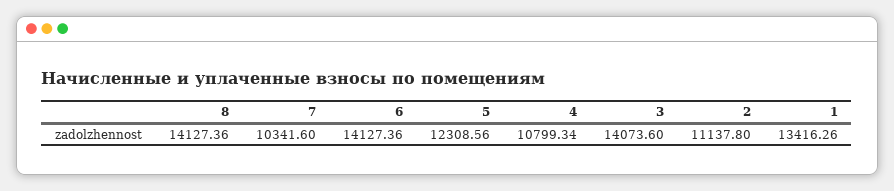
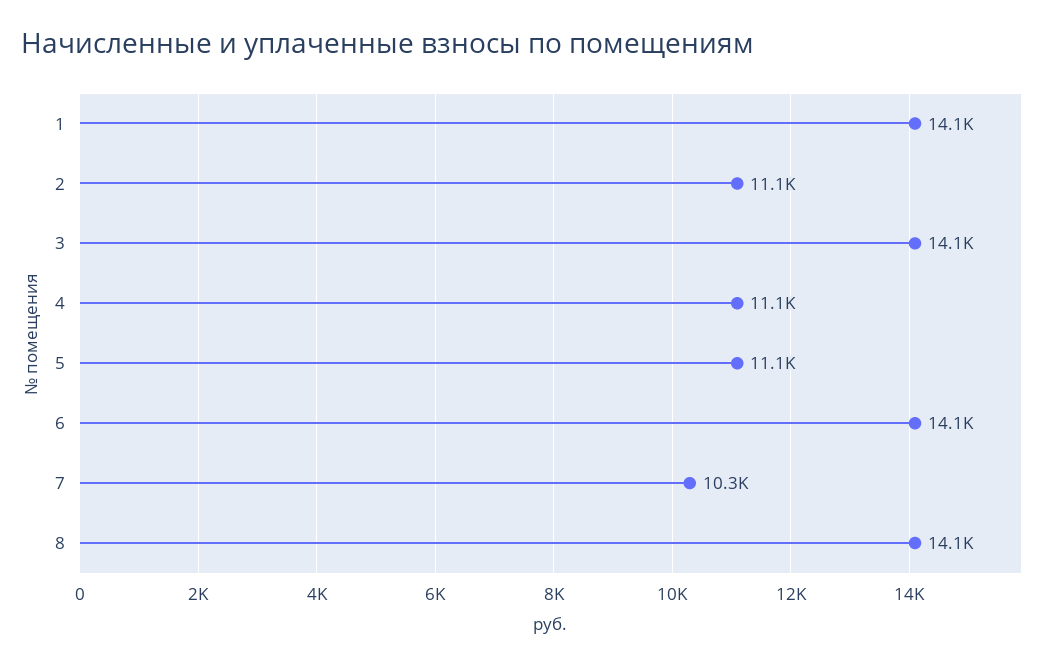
5: 12308.56 -> 11100
4: 10799.34 -> 11100
1: 13416.26 -> 14100

